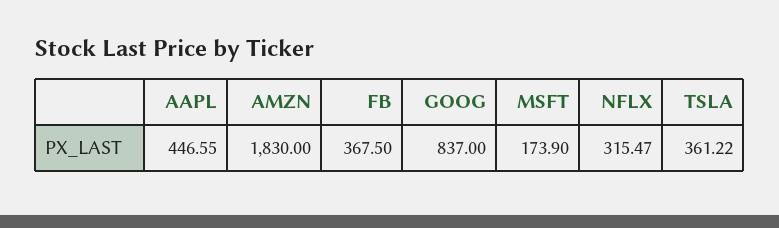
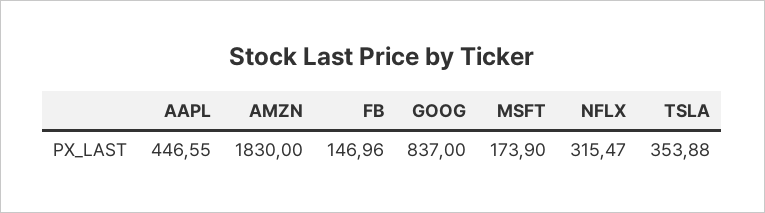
FB: 367.5 -> 146.96
TSLA: 361.22 -> 353.88

